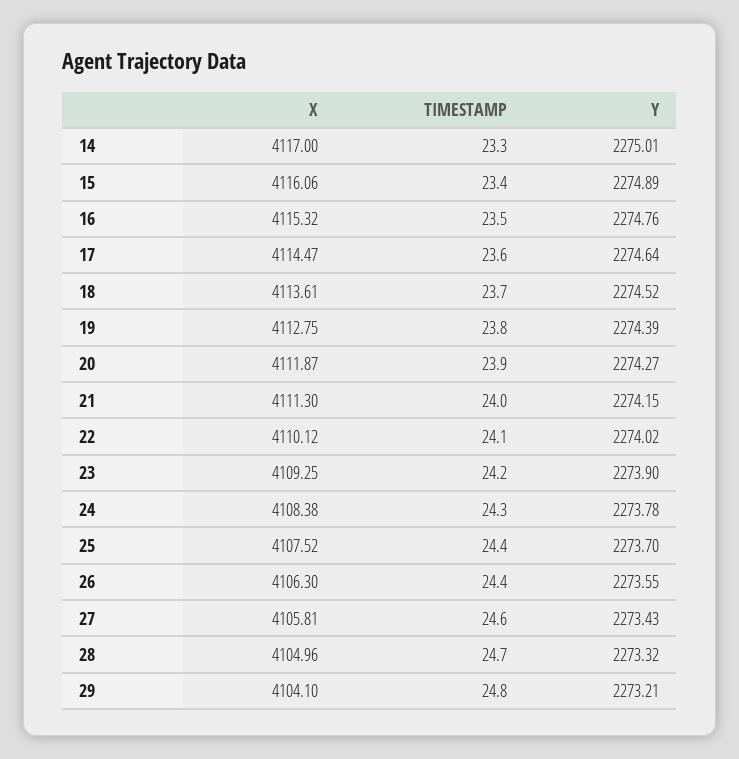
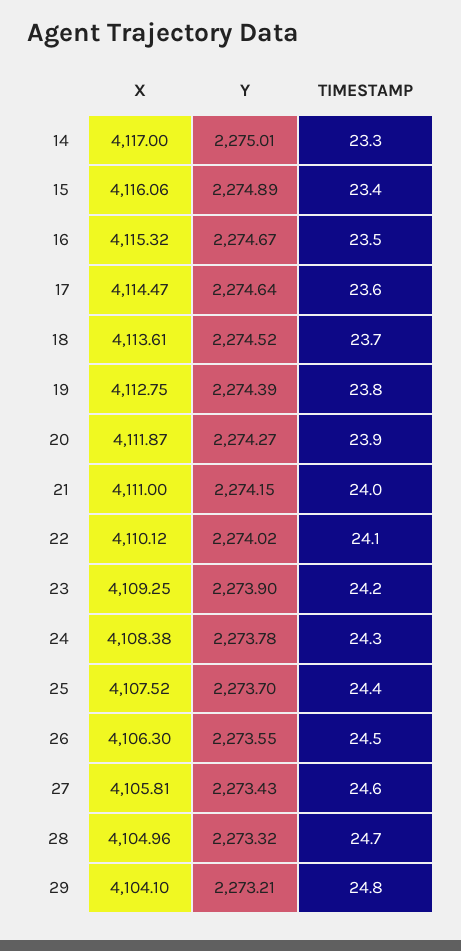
Y, 16: 2274.76 -> 2274.67
X, 21: 4111.3 -> 4111
TIMESTAMP, 26: 24.4 -> 24.5

